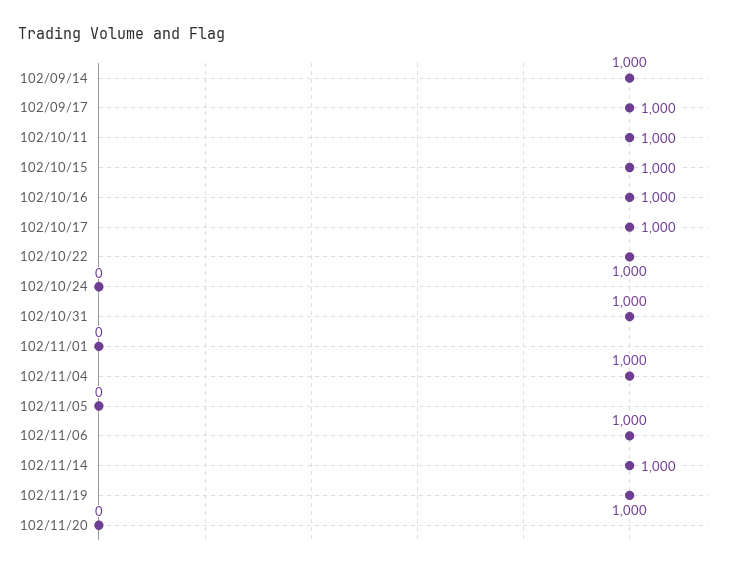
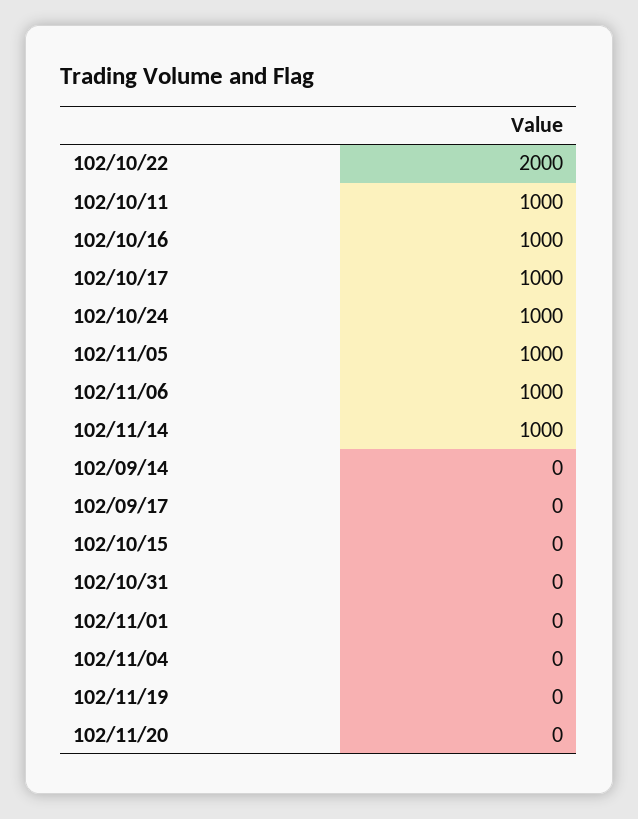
102/09/14: 1000 -> 0
102/09/17: 1000 -> 0
102/10/15: 1000 -> 0
102/10/22: 1000 -> 2000
102/10/24: 0 -> 1000
102/10/31: 1000 -> 0
102/11/04: 1000 -> 0
102/11/05: 0 -> 1000
102/11/19: 1000 -> 0

